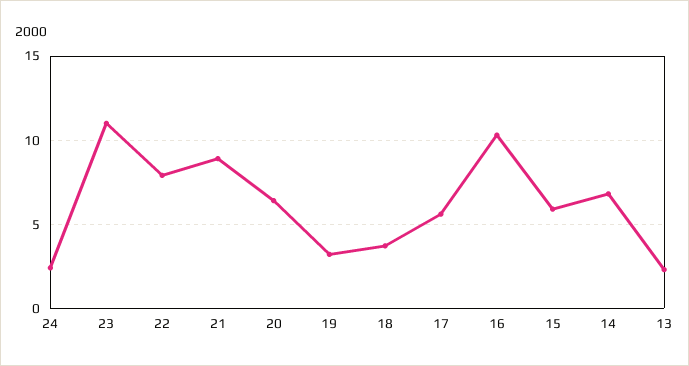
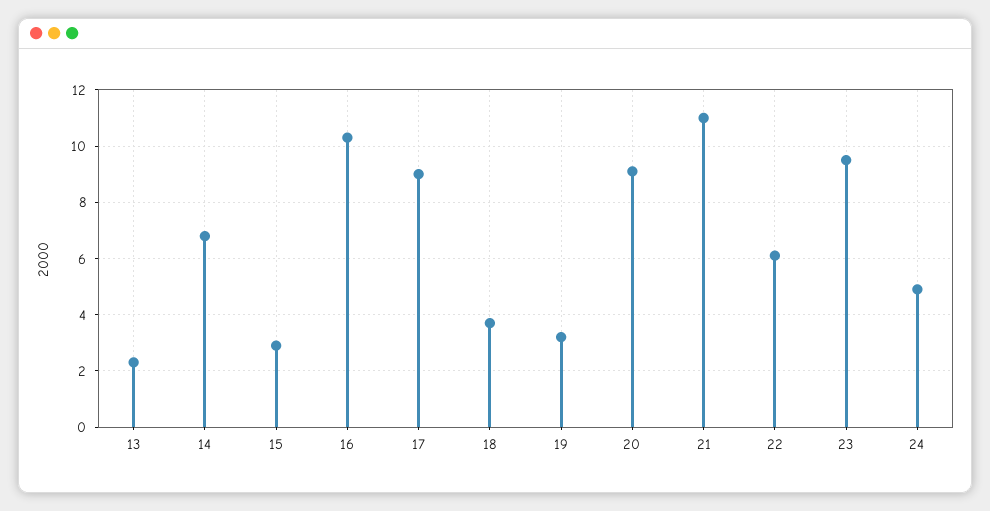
24: 2.5 -> 5
23: 11 -> 9.5
22: 8 -> 6
21: 9 -> 11
20: 6.5 -> 9
17: 5.5 -> 9
15: 6 -> 3

